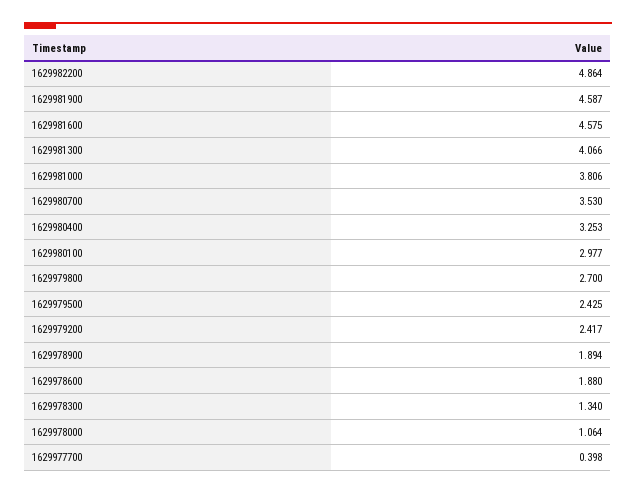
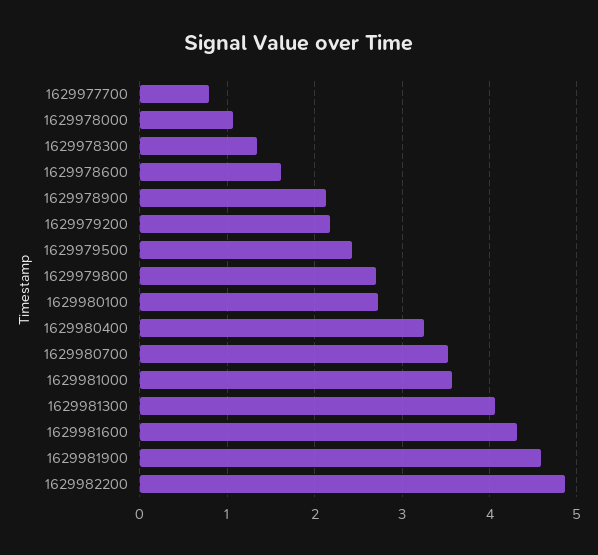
1629981600: 4.575 -> 4.3
1629981000: 3.806 -> 3.6
1629980100: 2.977 -> 2.7
1629979200: 2.417 -> 2.2
1629978900: 1.894 -> 2.1
1629978600: 1.88 -> 1.6
1629977700: 0.398 -> 0.8

